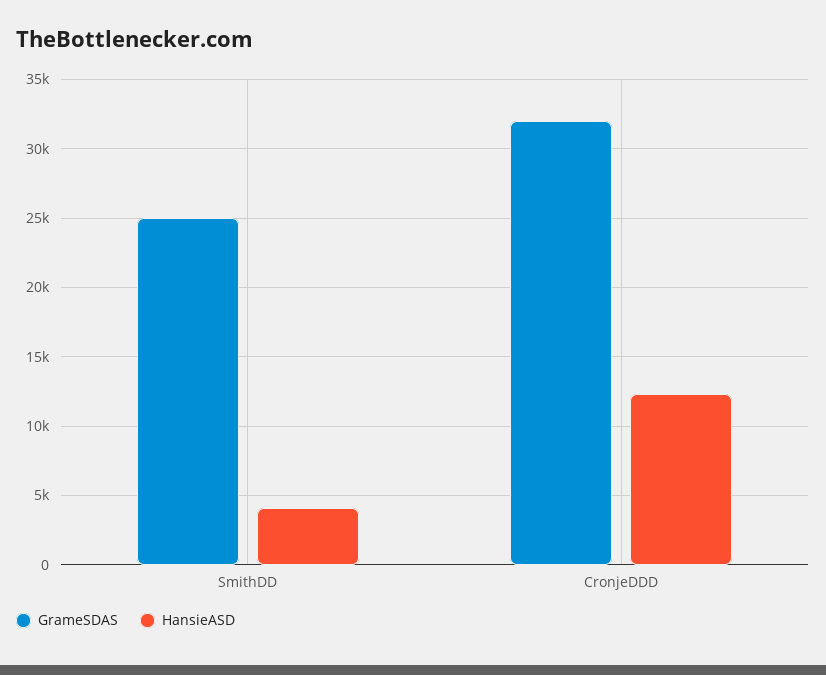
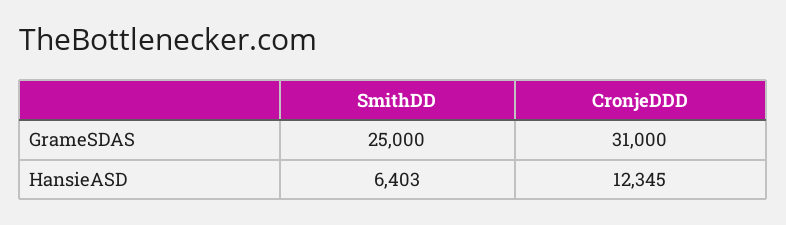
HansieASD, SmithDD: 4000 -> 6403
GrameSDAS, CronjeDDD: 32000 -> 31000

